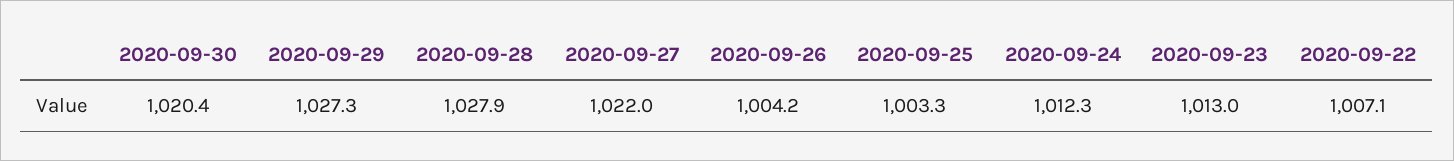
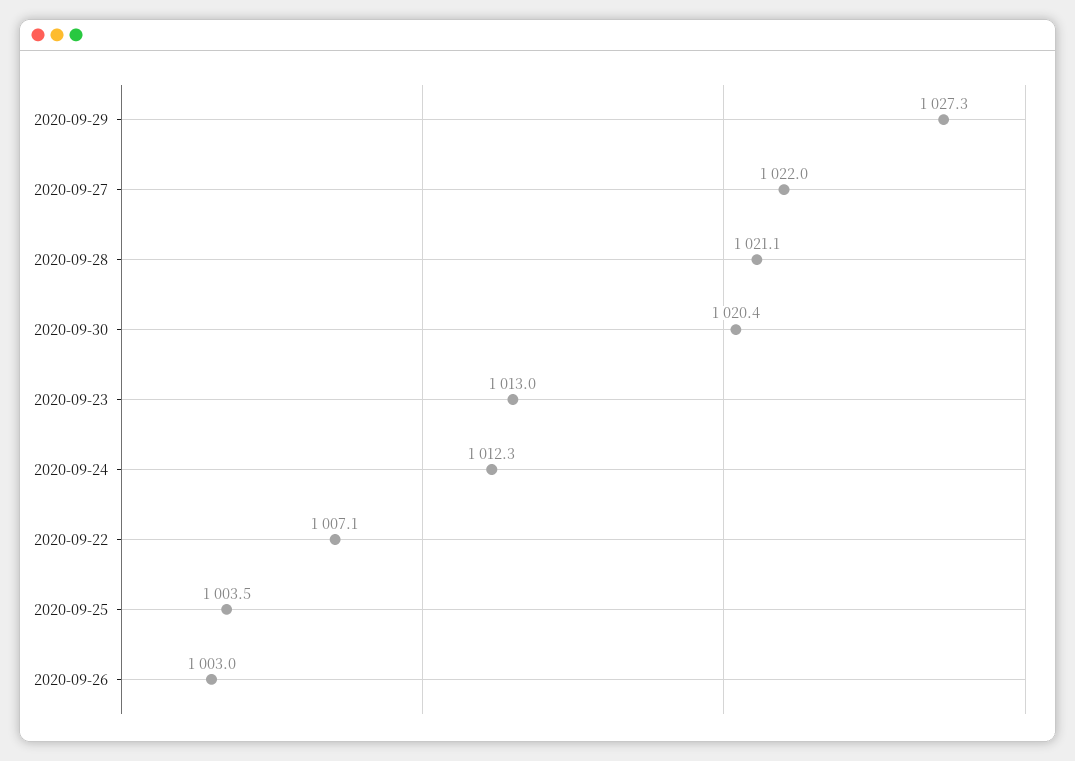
2020-09-28: 1027.9 -> 1021.1
2020-09-26: 1004.2 -> 1003
2020-09-25: 1003.3 -> 1003.5

